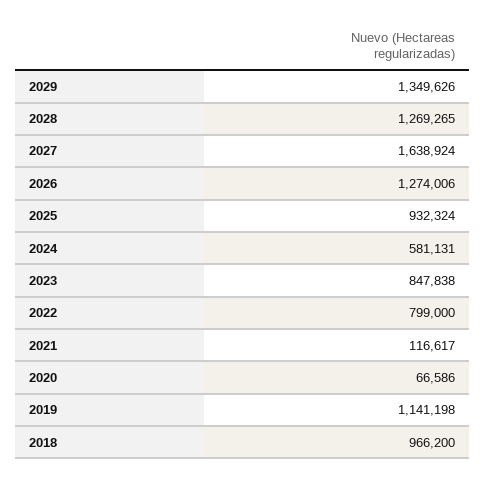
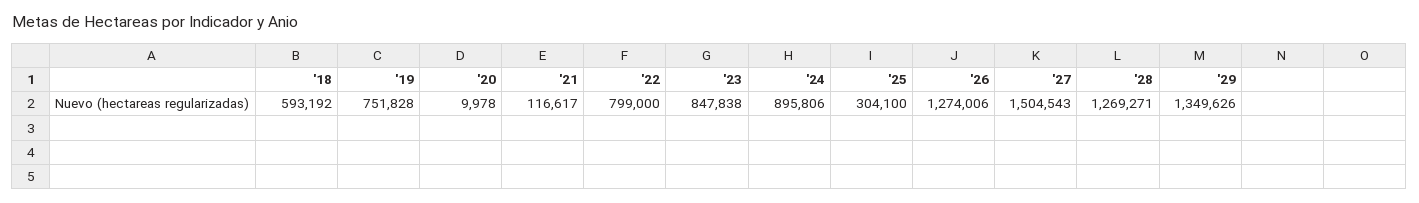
2028: 1269265 -> 1269271
2027: 1638924 -> 1504543
2025: 932324 -> 304100
2024: 581131 -> 895806
2020: 66586 -> 9978
2019: 1141198 -> 751828
2018: 966200 -> 593192

